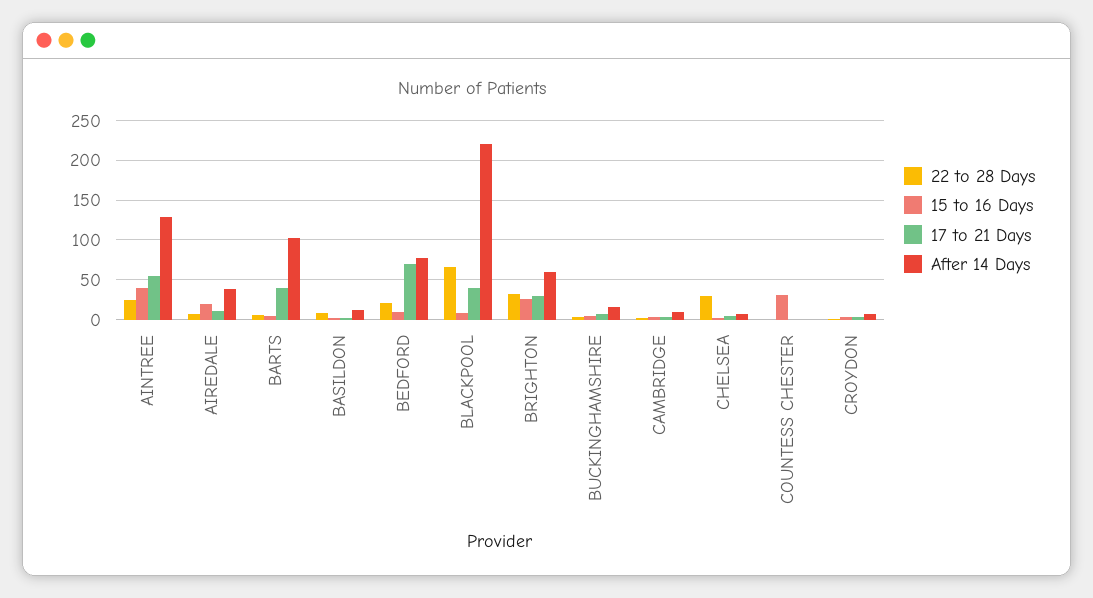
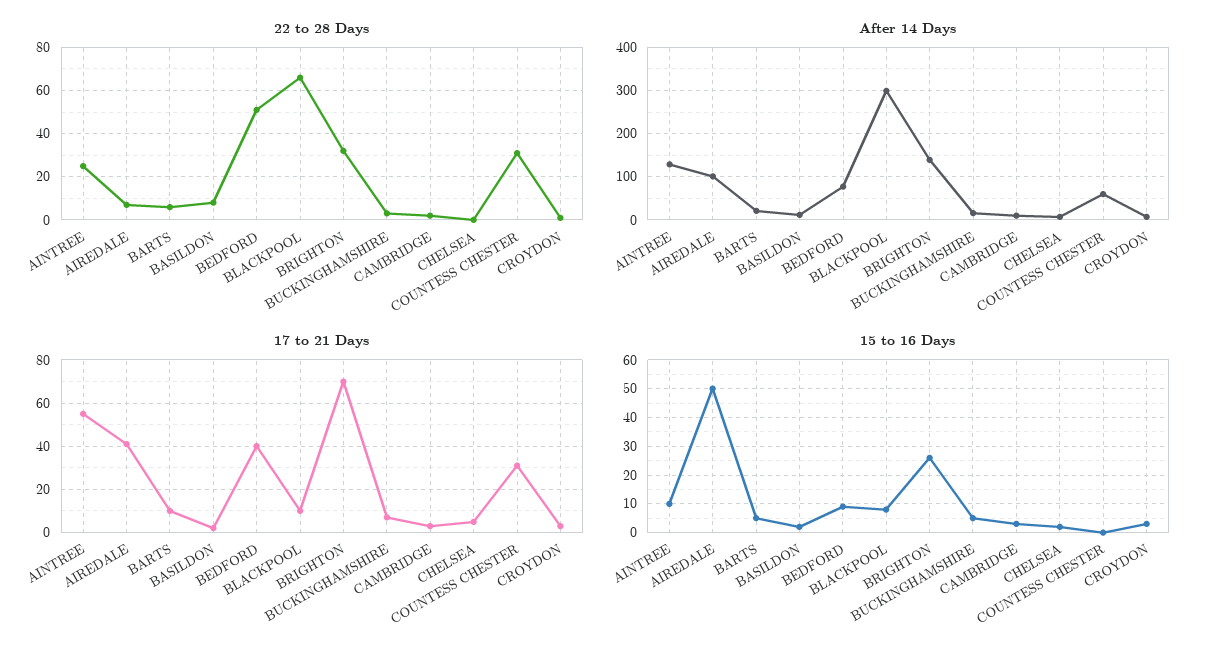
15 to 16 Days, AINTREE: 40 -> 10
15 to 16 Days, AIREDALE: 20 -> 50
17 to 21 Days, AIREDALE: 10 -> 40
After 14 Days, AIREDALE: 40 -> 100
17 to 21 Days, BARTS: 40 -> 10
After 14 Days, BARTS: 100 -> 20
22 to 28 Days, BEDFORD: 20 -> 50
17 to 21 Days, BEDFORD: 70 -> 40
17 to 21 Days, BLACKPOOL: 40 -> 10
After 14 Days, BLACKPOOL: 220 -> 300
17 to 21 Days, BRIGHTON: 30 -> 70
After 14 Days, BRIGHTON: 60 -> 140
22 to 28 Days, CHELSEA: 30 -> 0
22 to 28 Days, COUNTESS CHESTER: 0 -> 30
15 to 16 Days, COUNTESS CHESTER: 30 -> 0
17 to 21 Days, COUNTESS CHESTER: 0 -> 30
After 14 Days, COUNTESS CHESTER: 0 -> 60

